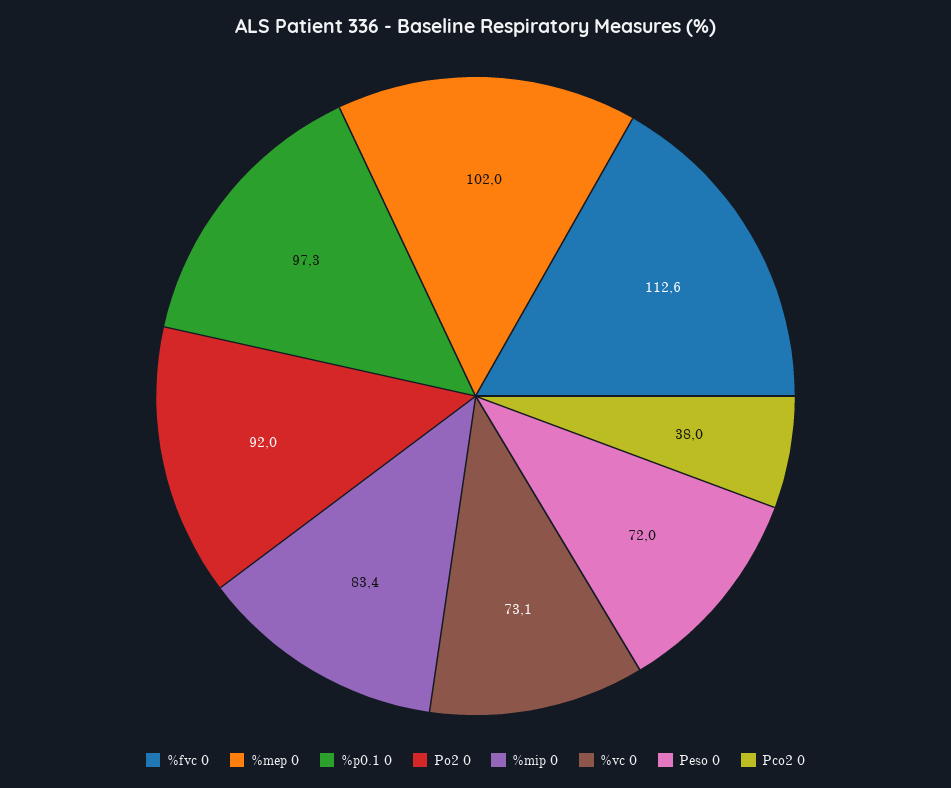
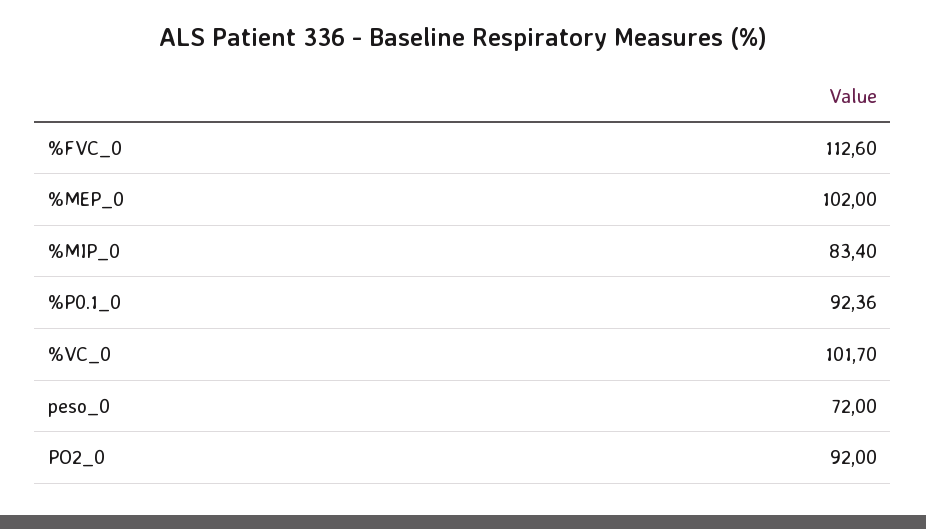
%p0.1 0: 97.3 -> 92.36
%vc 0: 73.1 -> 101.7
Pco2 0: 38 -> none

